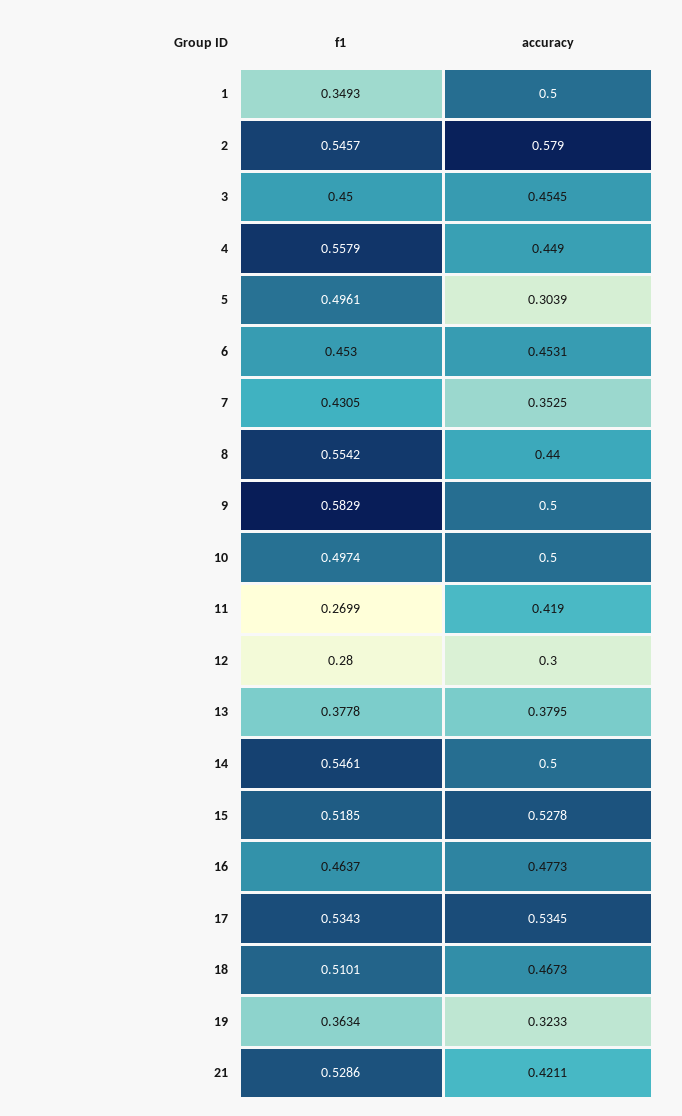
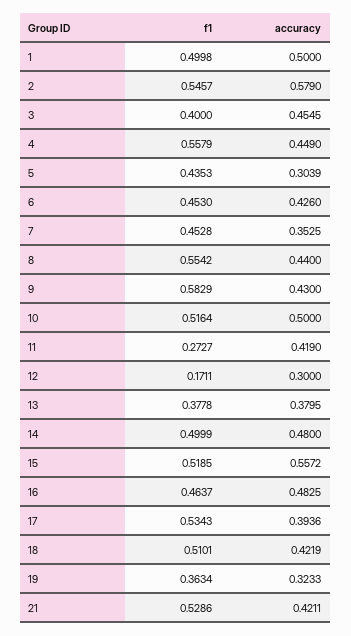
f1, 1: 0.3493 -> 0.4998
f1, 3: 0.45 -> 0.4
f1, 5: 0.4961 -> 0.4353
accuracy, 6: 0.4531 -> 0.426
f1, 7: 0.4305 -> 0.4528
accuracy, 9: 0.5 -> 0.43
f1, 10: 0.4974 -> 0.5164
f1, 11: 0.2699 -> 0.2727
f1, 12: 0.28 -> 0.1711
f1, 14: 0.5461 -> 0.4999
accuracy, 14: 0.5 -> 0.48
accuracy, 15: 0.5278 -> 0.5572
accuracy, 16: 0.4773 -> 0.4825
accuracy, 17: 0.5345 -> 0.3936
accuracy, 18: 0.4673 -> 0.4219

